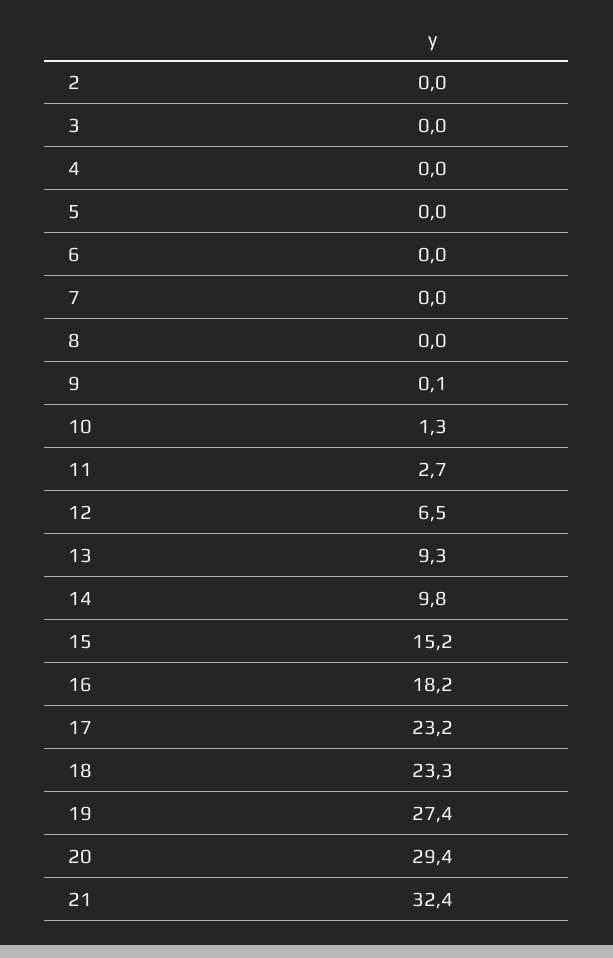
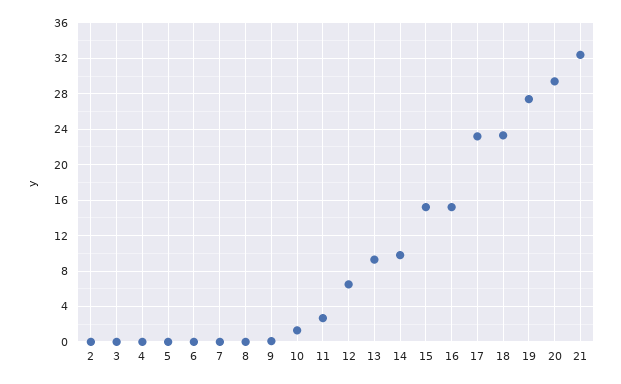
16: 18.2 -> 15

